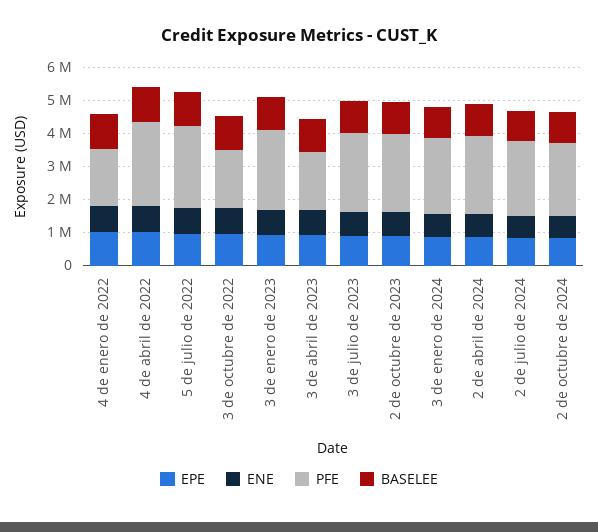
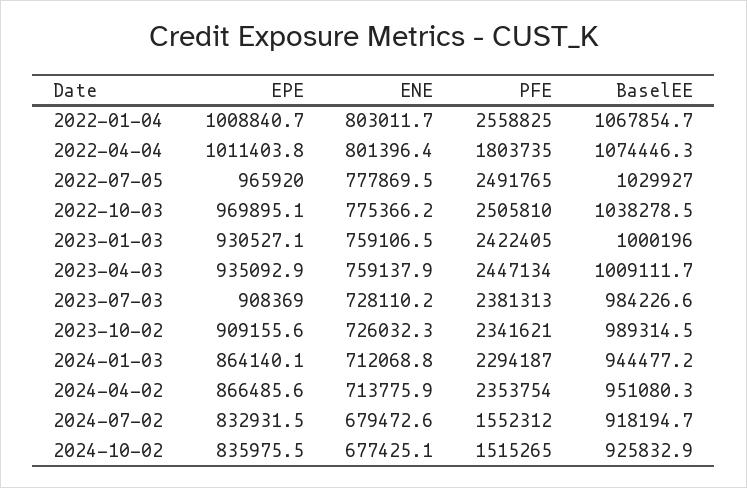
PFE, 4 de enero de 2022: 1750000 -> 2558825
PFE, 4 de abril de 2022: 2500000 -> 1803735
PFE, 3 de octubre de 2022: 1750000 -> 2505810
PFE, 3 de abril de 2023: 1750000 -> 2447134
PFE, 2 de julio de 2024: 2250000 -> 1552312
PFE, 2 de octubre de 2024: 2250000 -> 1515265

